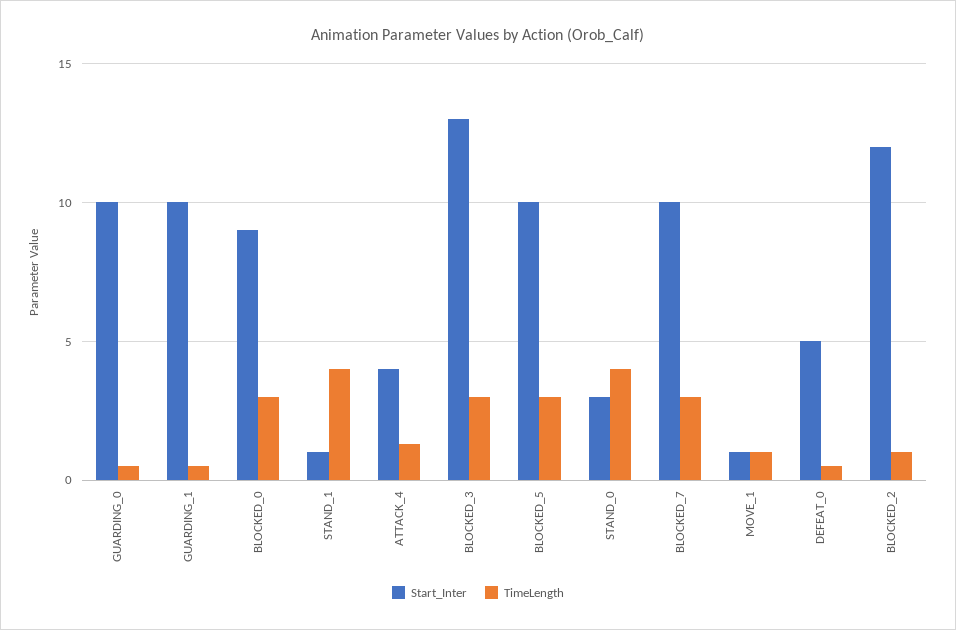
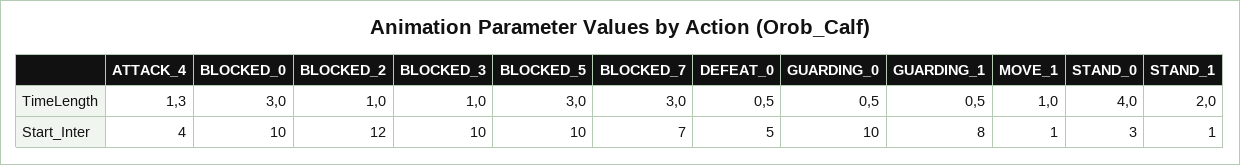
Start_Inter, GUARDING_1: 10 -> 8
Start_Inter, BLOCKED_0: 9 -> 10
TimeLength, STAND_1: 4 -> 2
Start_Inter, BLOCKED_3: 13 -> 10
TimeLength, BLOCKED_3: 3 -> 1
Start_Inter, BLOCKED_7: 10 -> 7

